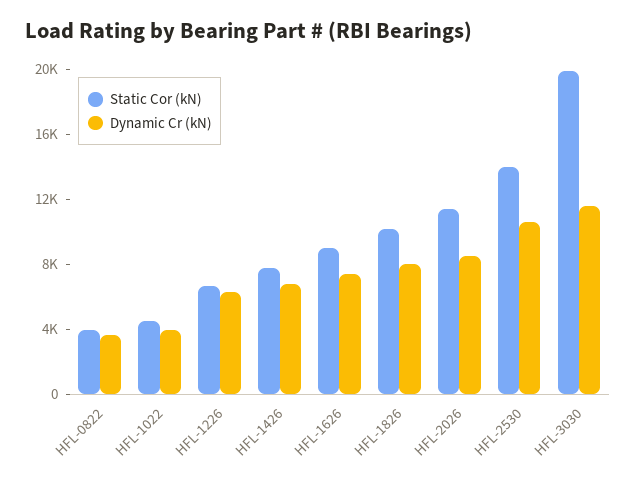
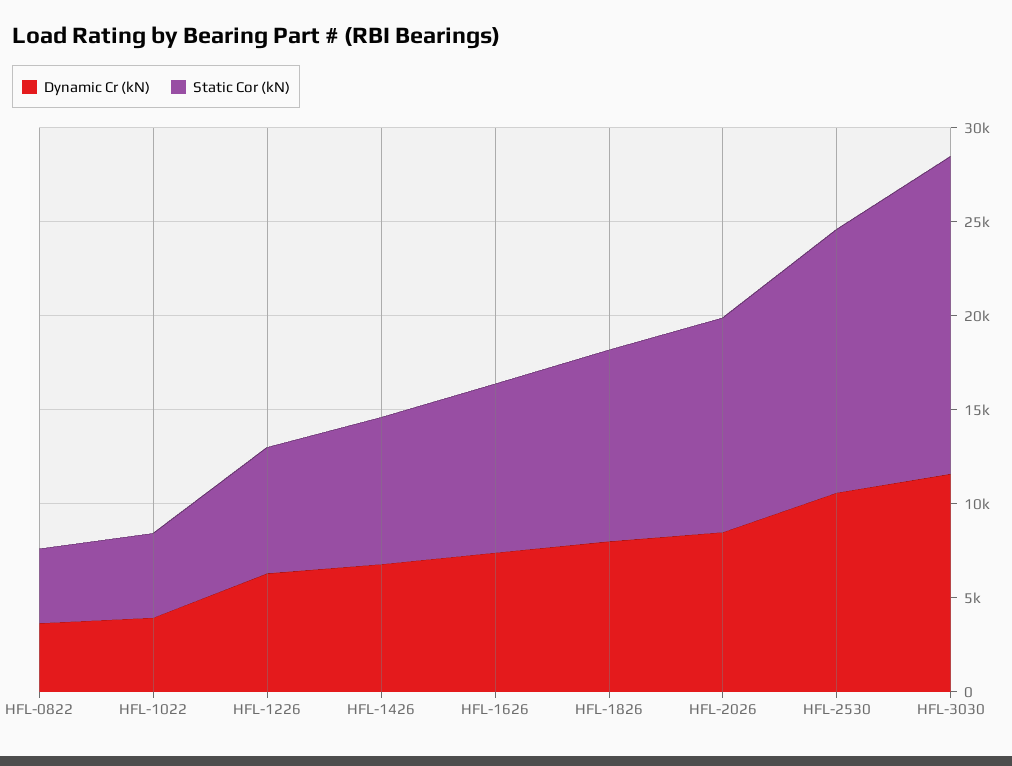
Static Cor (kN), HFL-3030: 20000 -> 17000

